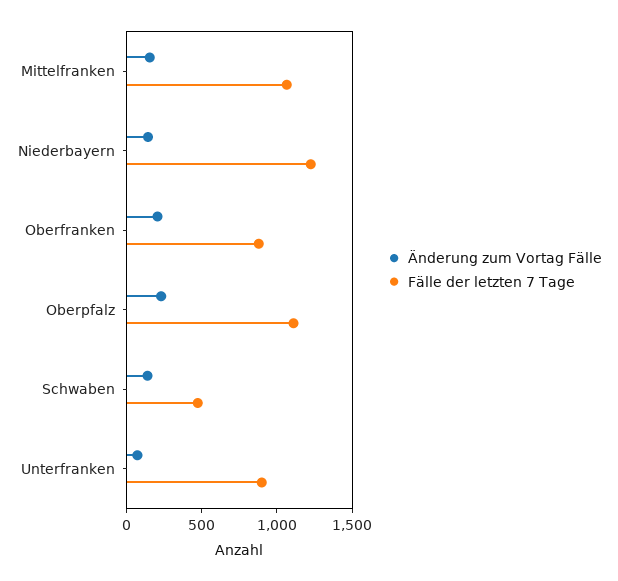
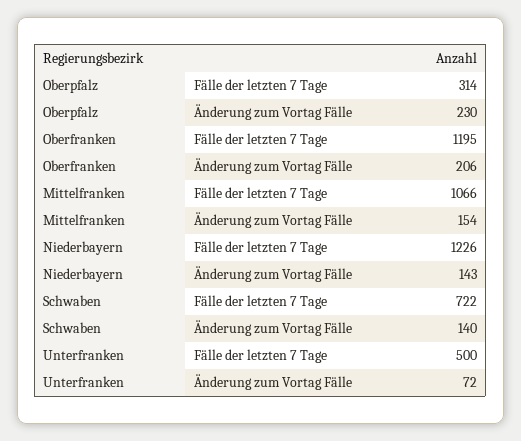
Fälle der letzten 7 Tage, Oberfranken: 900 -> 1195
Fälle der letzten 7 Tage, Oberpfalz: 1100 -> 314
Fälle der letzten 7 Tage, Schwaben: 500 -> 722
Fälle der letzten 7 Tage, Unterfranken: 900 -> 500

